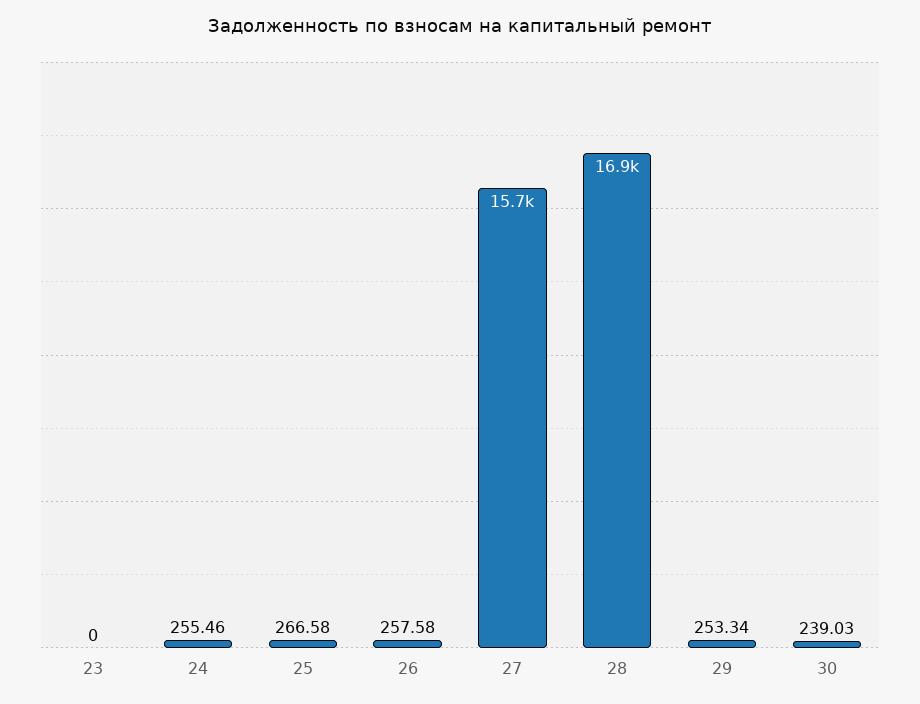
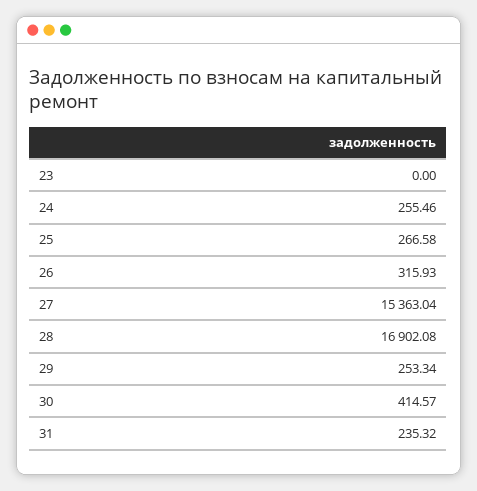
26: 257.58 -> 315.93
27: 15700 -> 15363.04
30: 239.03 -> 414.57
31: none -> 235.32

